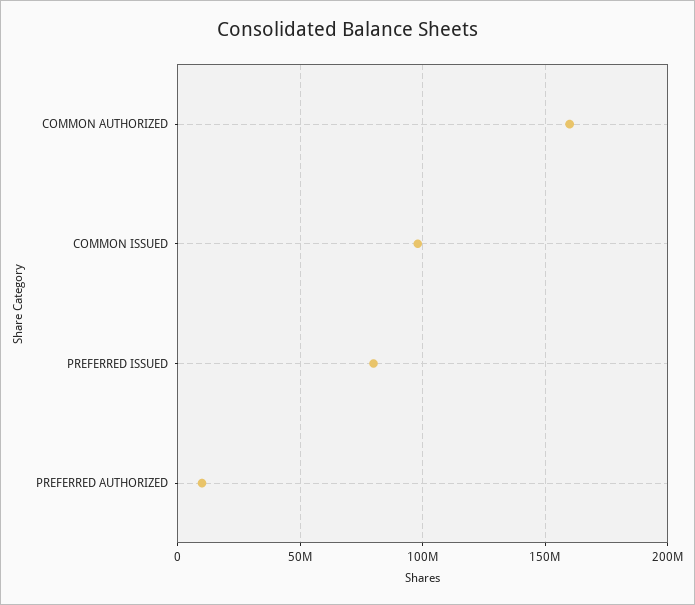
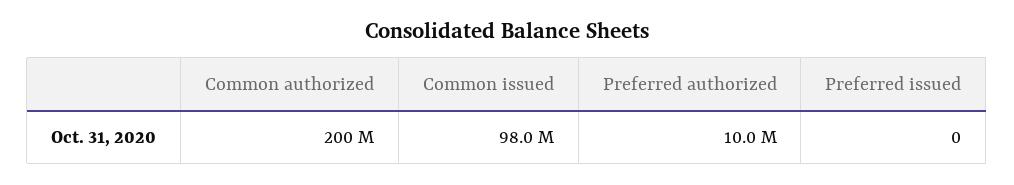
COMMON AUTHORIZED: 160000000 -> 200000000
PREFERRED ISSUED: 80000000 -> 0

